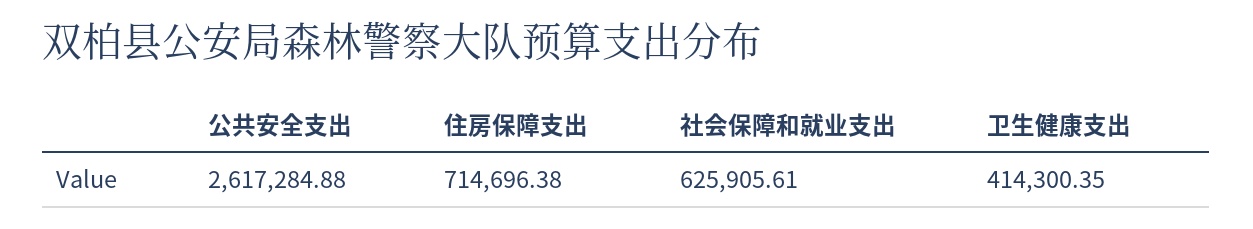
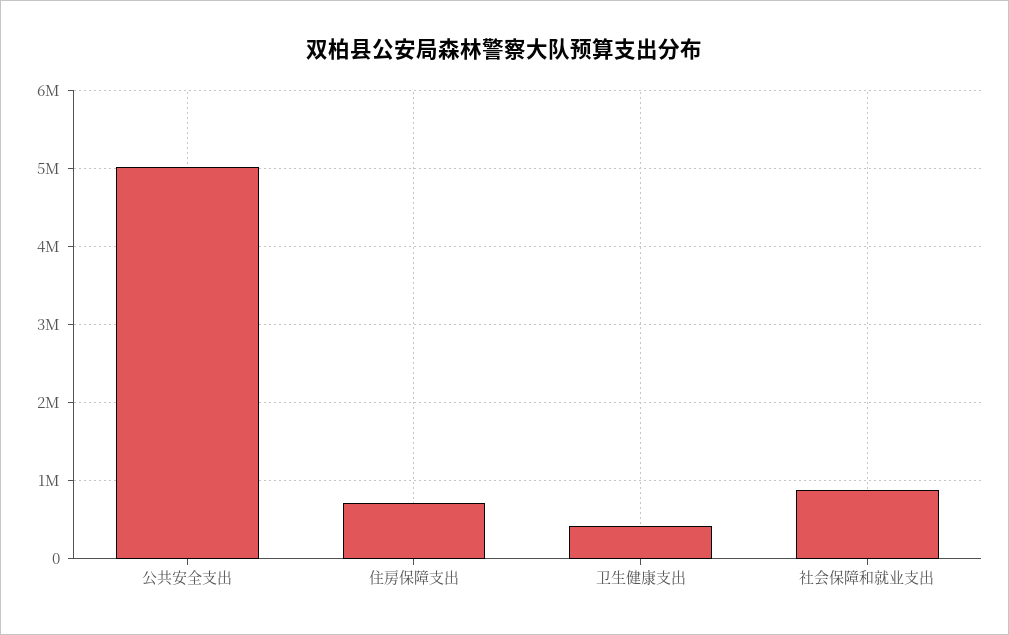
公共安全支出: 2617284.88 -> 5000000
社会保障和就业支出: 625905.61 -> 900000

